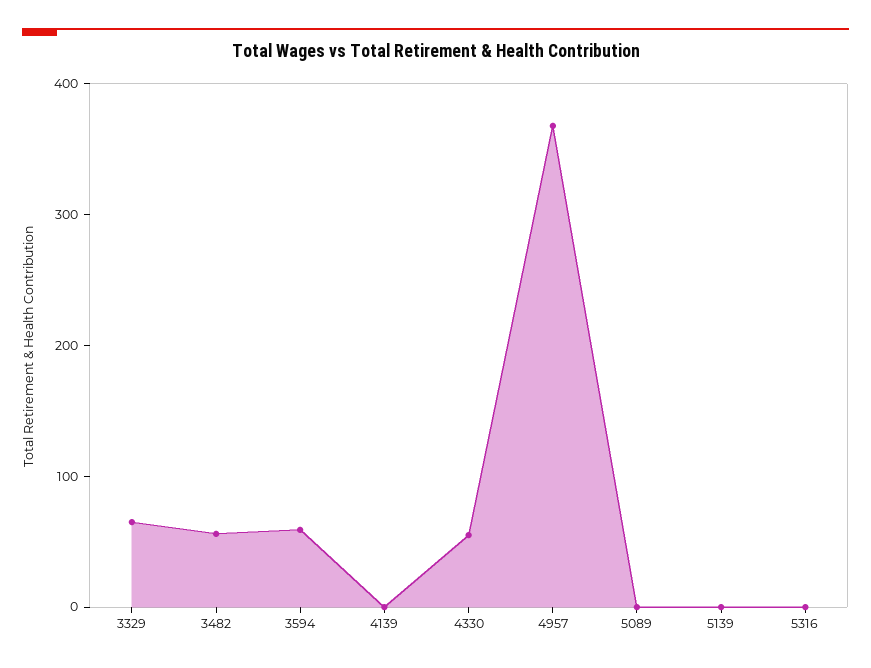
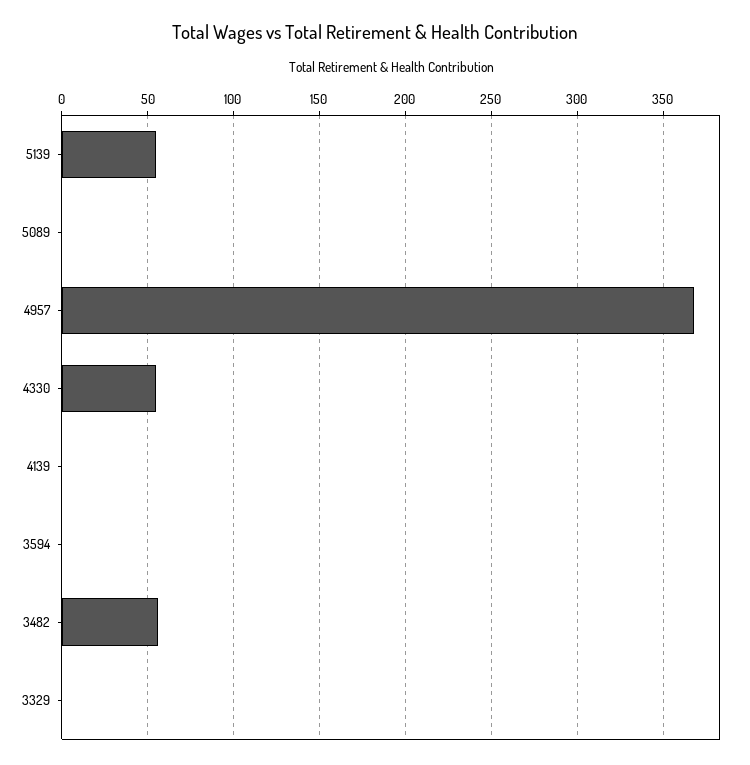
3329: 60 -> 0
3594: 60 -> 0
5139: 0 -> 55
5316: 0 -> none

